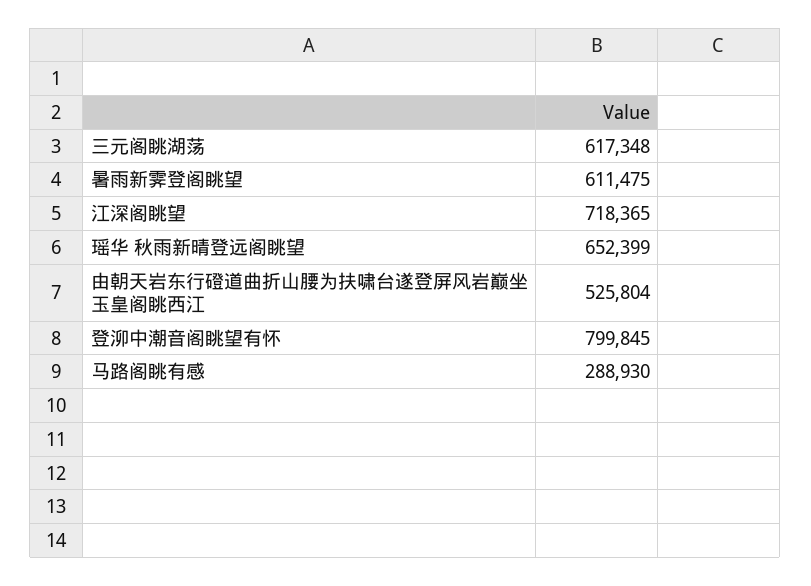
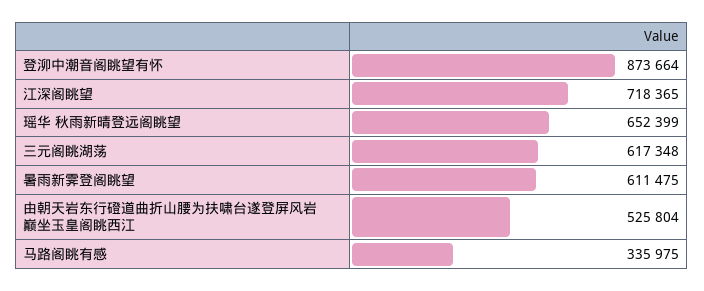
登泖中潮音阁眺望有怀: 799845 -> 873664
马路阁眺有感: 288930 -> 335975

